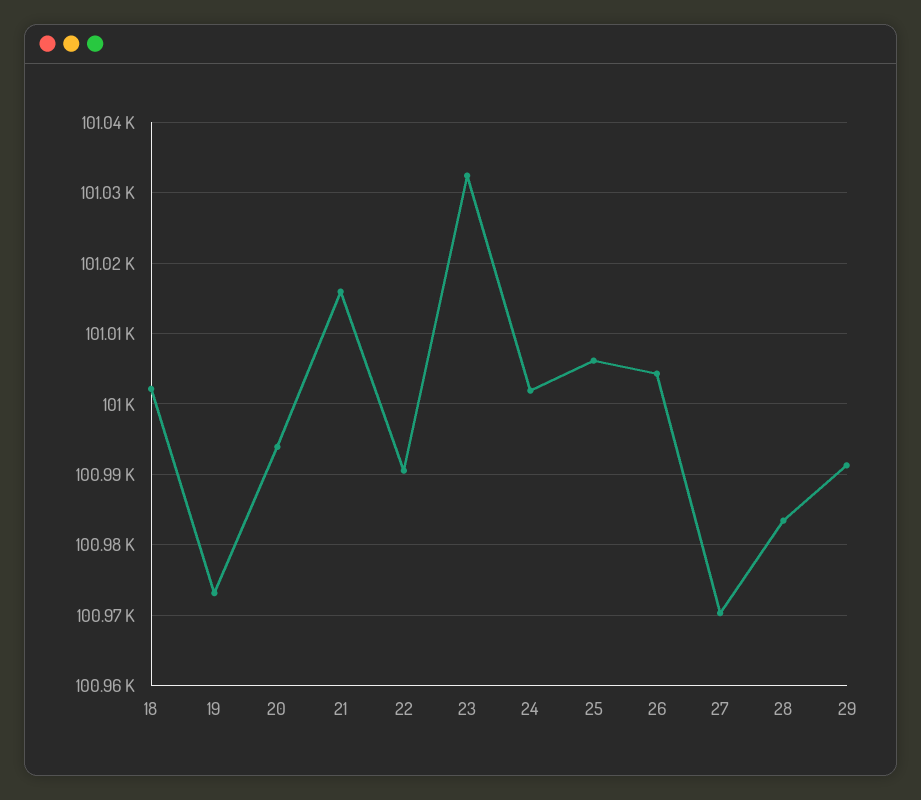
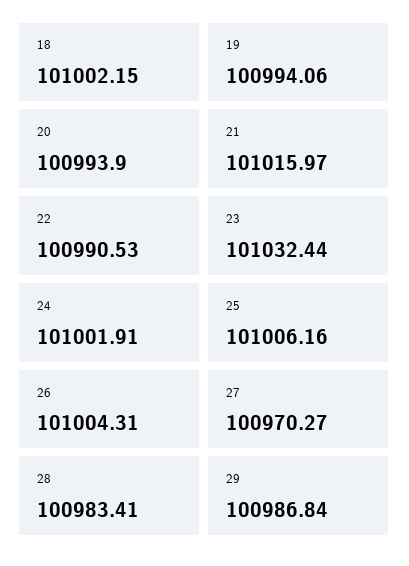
19: 100973 -> 100994.06
29: 100991 -> 100986.84

